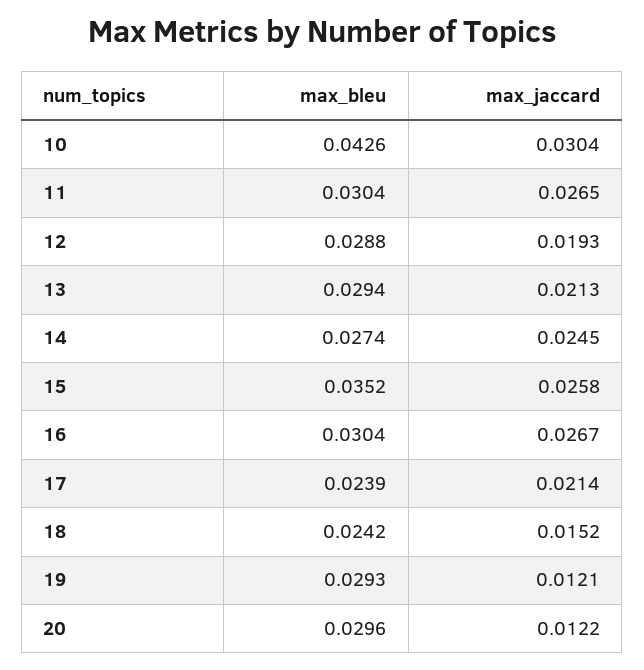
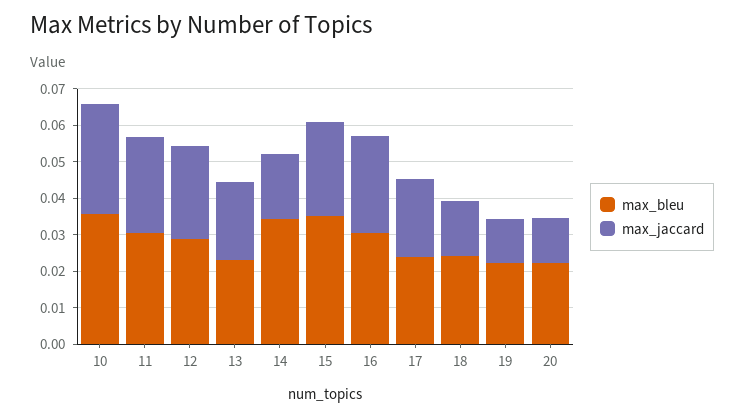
max_bleu, 10: 0.0426 -> 0.035
max_jaccard, 12: 0.0193 -> 0.025
max_bleu, 13: 0.0294 -> 0.0225
max_bleu, 14: 0.0274 -> 0.035
max_jaccard, 14: 0.0245 -> 0.0175
max_bleu, 19: 0.0293 -> 0.0225
max_bleu, 20: 0.0296 -> 0.0225

